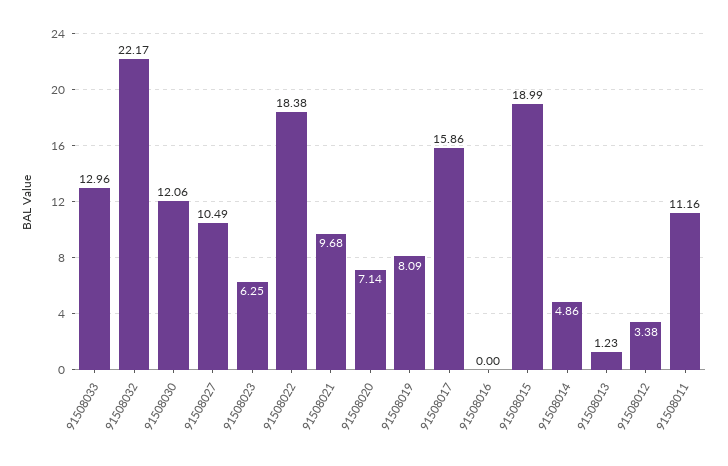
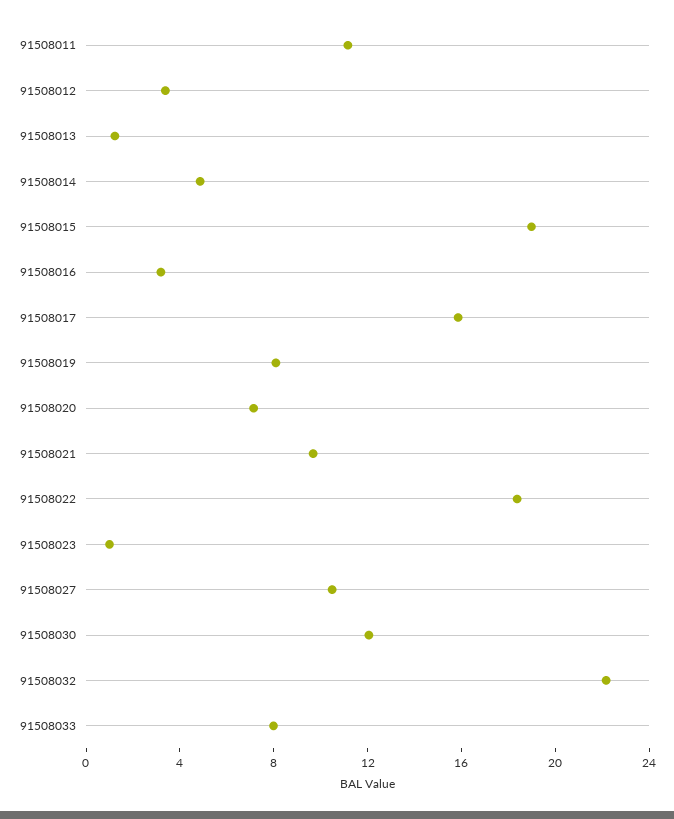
91508033: 12.96 -> 8
91508023: 6.25 -> 1
91508016: 0 -> 3

